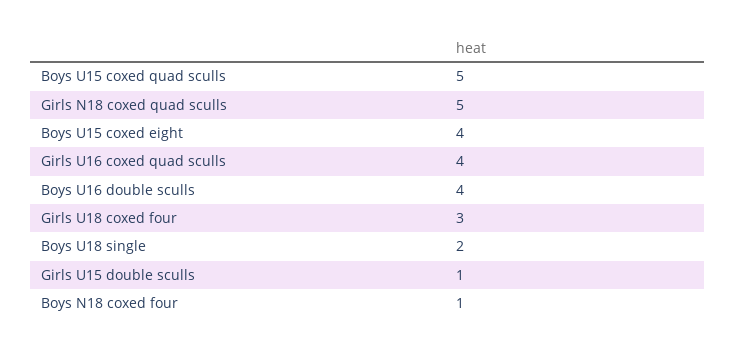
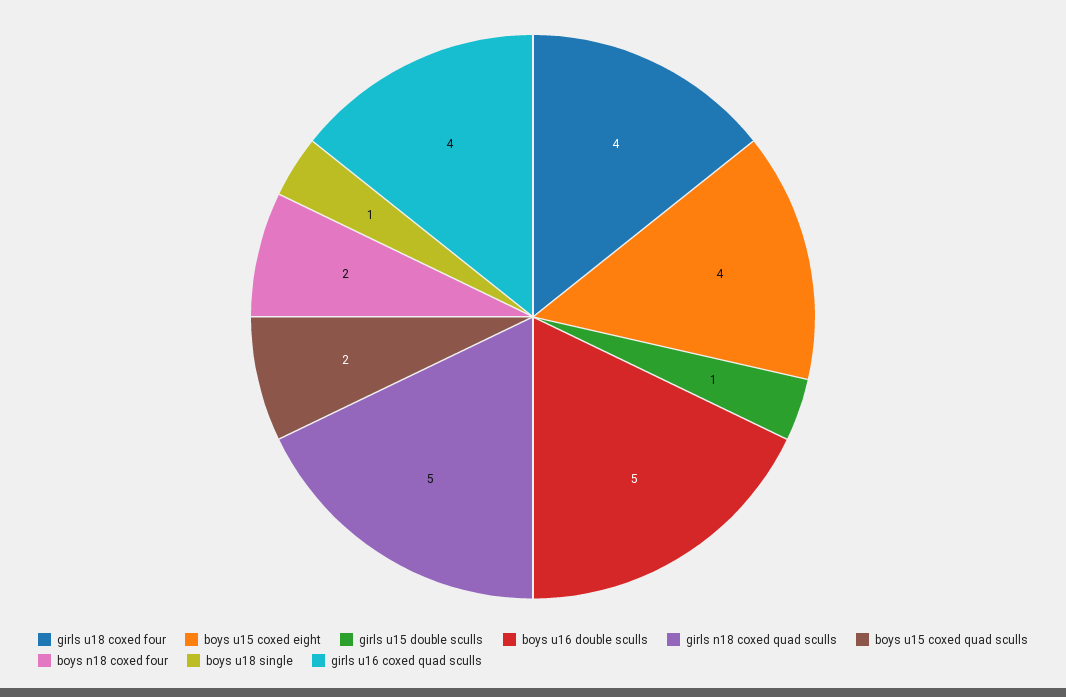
Boys U15 coxed quad sculls: 5 -> 2
Boys U16 double sculls: 4 -> 5
Girls U18 coxed four: 3 -> 4
Boys U18 single: 2 -> 1
Boys N18 coxed four: 1 -> 2

